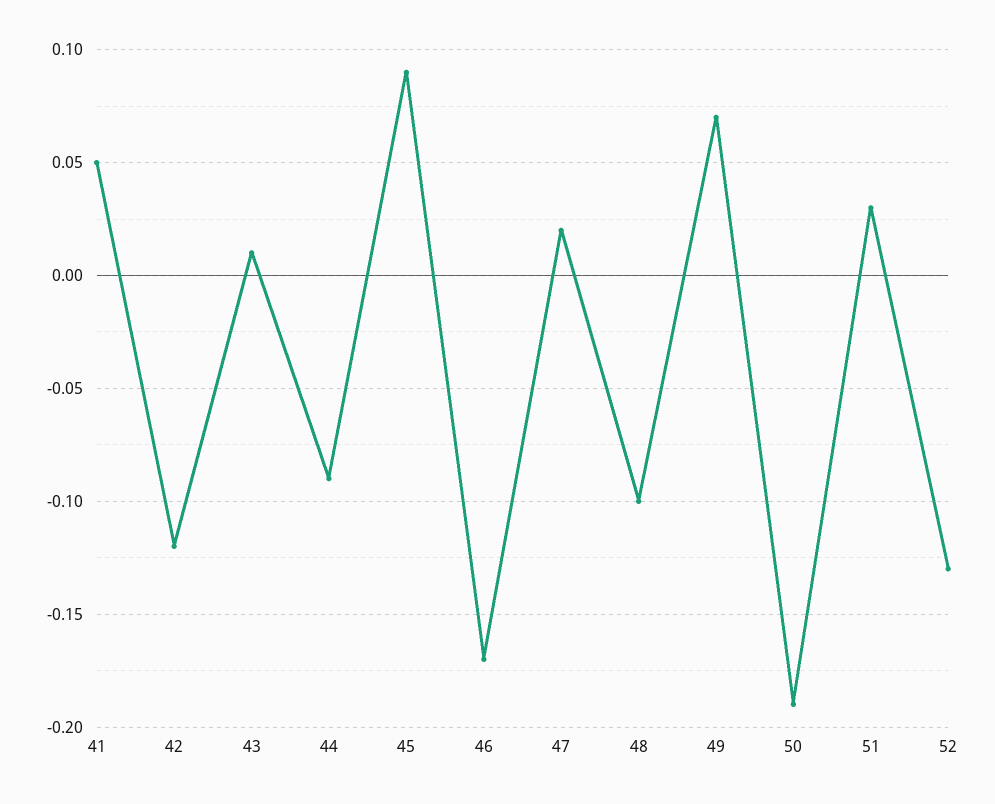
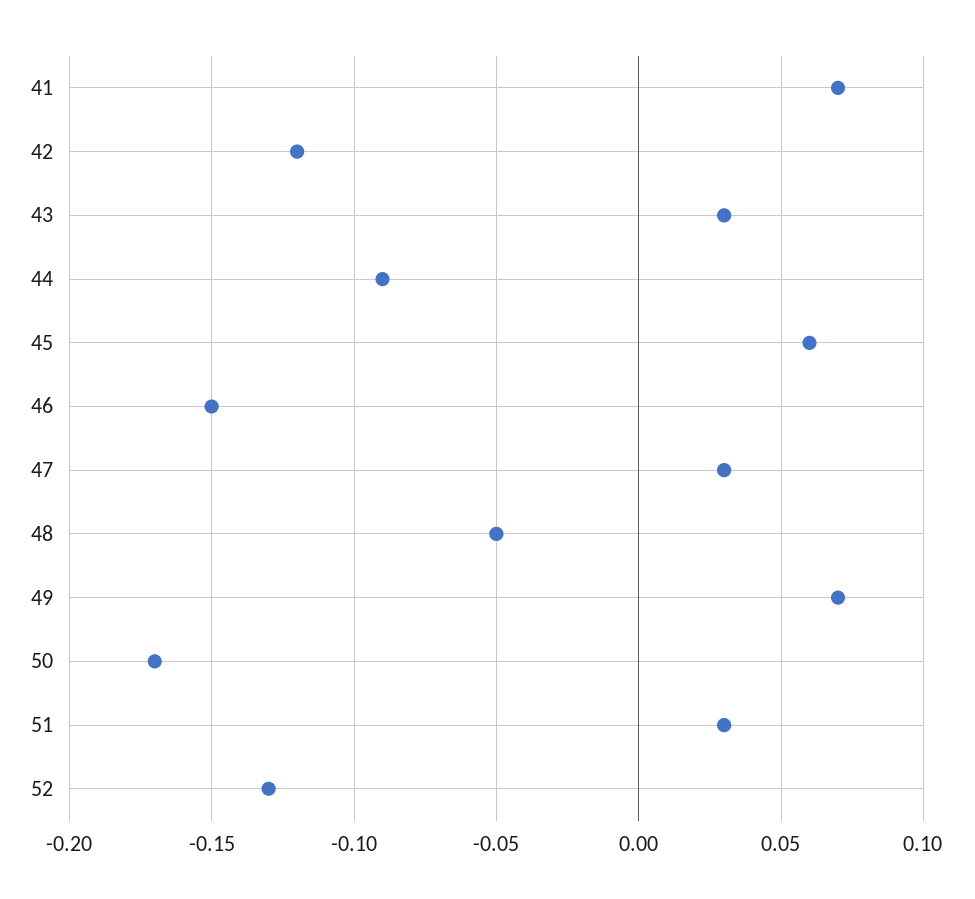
41: 0.05 -> 0.07
43: 0.01 -> 0.03
45: 0.09 -> 0.06
46: -0.17 -> -0.15
47: 0.02 -> 0.03
48: -0.1 -> -0.05
50: -0.19 -> -0.17

